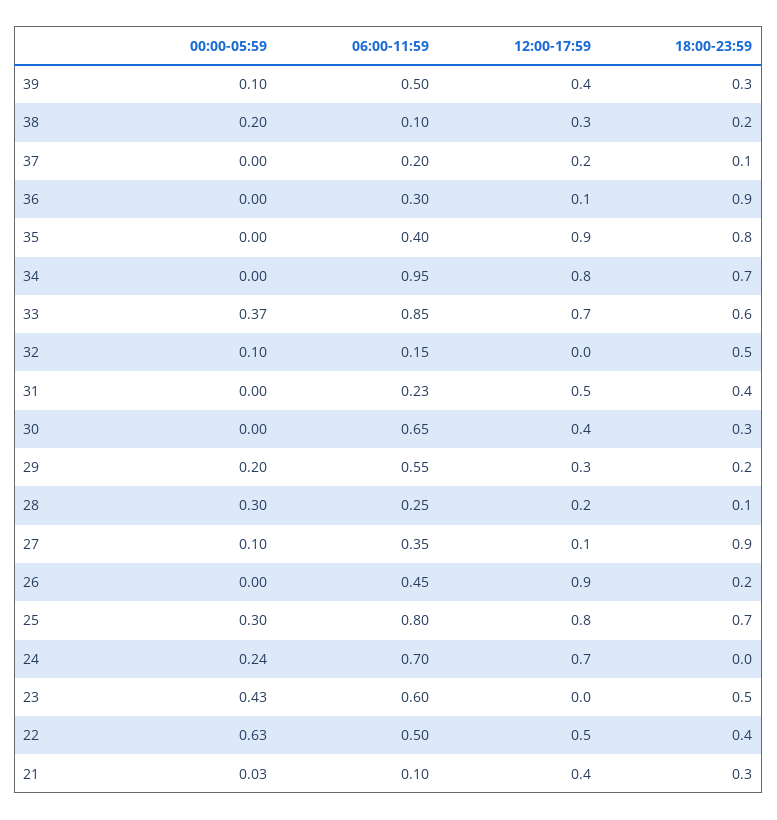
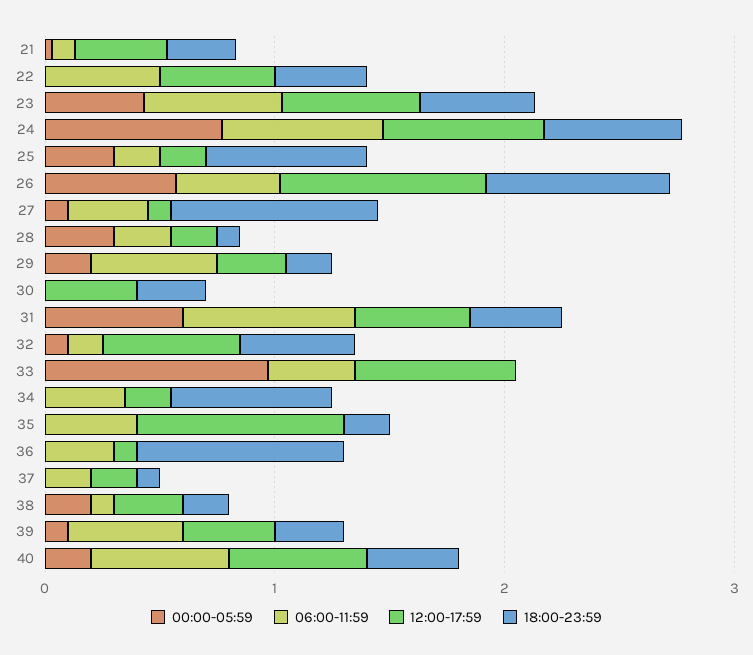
18:00-23:59, 35: 0.8 -> 0.2
06:00-11:59, 34: 0.95 -> 0.4
12:00-17:59, 34: 0.8 -> 0.2
00:00-05:59, 33: 0.37 -> 1
06:00-11:59, 33: 0.85 -> 0.4
18:00-23:59, 33: 0.6 -> 0
12:00-17:59, 32: 0 -> 0.6
00:00-05:59, 31: 0 -> 0.6
06:00-11:59, 31: 0.23 -> 0.8
06:00-11:59, 30: 0.65 -> 0
00:00-05:59, 26: 0 -> 0.6
18:00-23:59, 26: 0.2 -> 0.8
06:00-11:59, 25: 0.8 -> 0.2
12:00-17:59, 25: 0.8 -> 0.2
00:00-05:59, 24: 0.24 -> 0.8
18:00-23:59, 24: 0 -> 0.6
12:00-17:59, 23: 0 -> 0.6
00:00-05:59, 22: 0.63 -> 0
00:00-05:59, 40: none -> 0.2
06:00-11:59, 40: none -> 0.6
12:00-17:59, 40: none -> 0.6
18:00-23:59, 40: none -> 0.4

